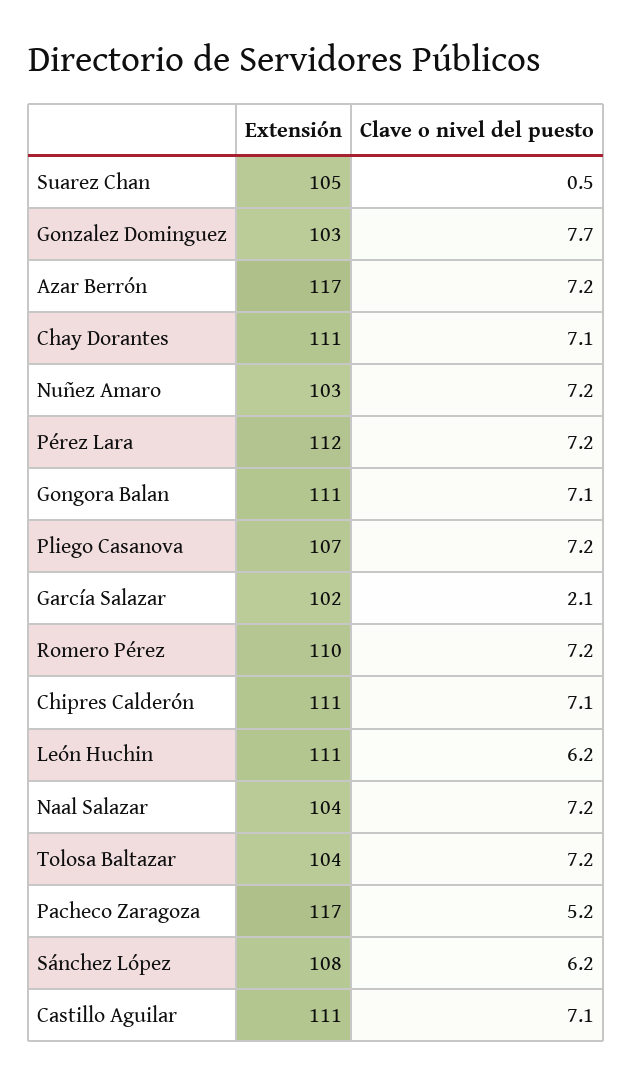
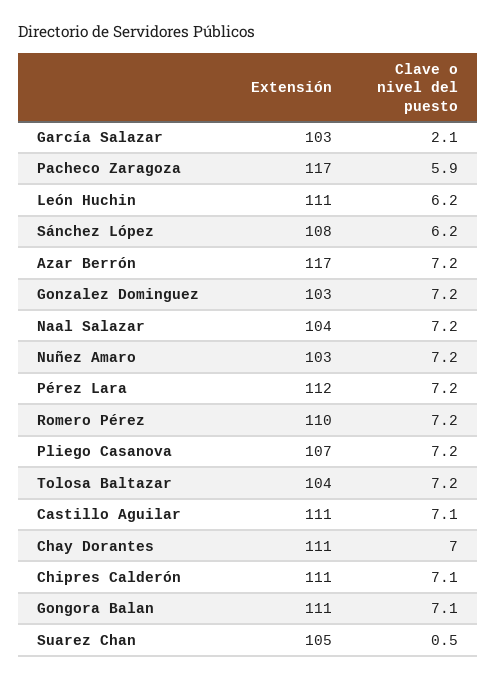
Clave o nivel del puesto, Gonzalez Dominguez: 7.7 -> 7.2
Clave o nivel del puesto, Chay Dorantes: 7.1 -> 7
Extensión, García Salazar: 102 -> 103
Clave o nivel del puesto, Pacheco Zaragoza: 5.2 -> 5.9

